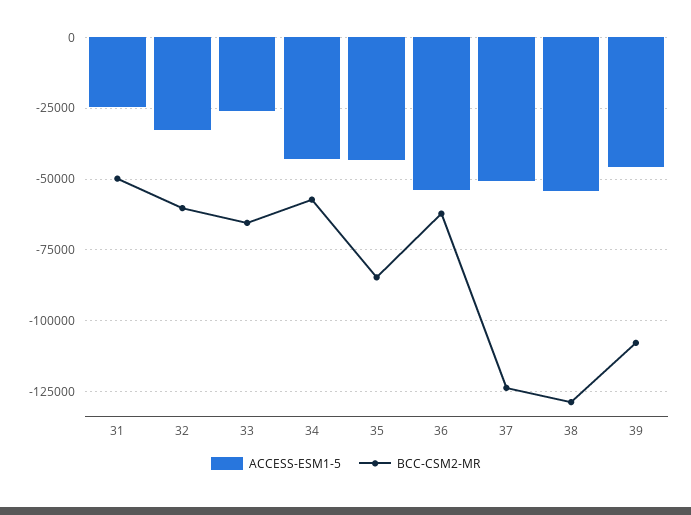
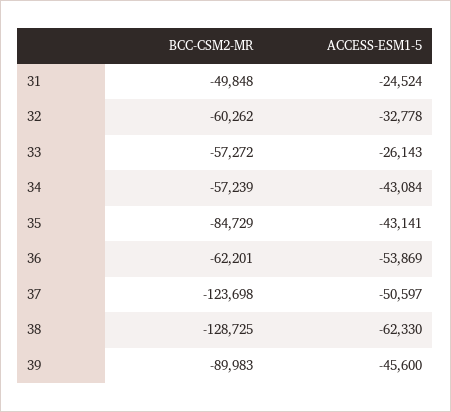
BCC-CSM2-MR, 33: -65000 -> -57272
ACCESS-ESM1-5, 38: -55000 -> -62330
BCC-CSM2-MR, 39: -107500 -> -89983

